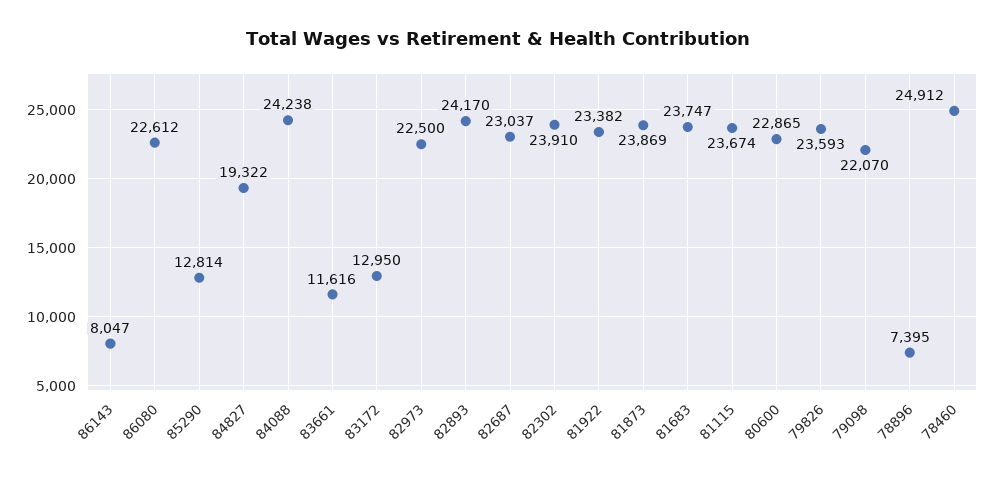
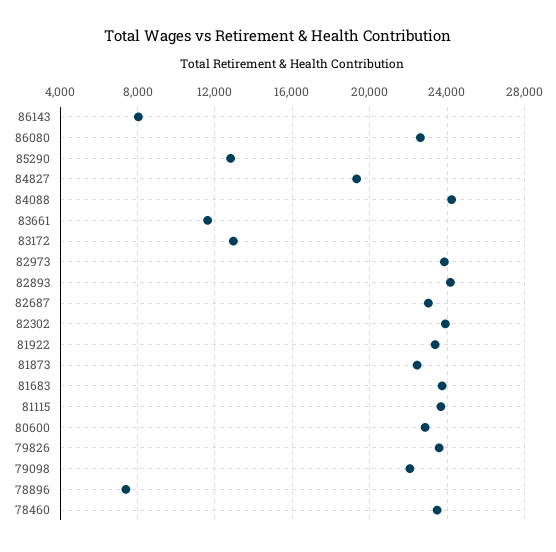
82973: 22500 -> 24000
81873: 23869 -> 22500
78460: 24912 -> 23500

